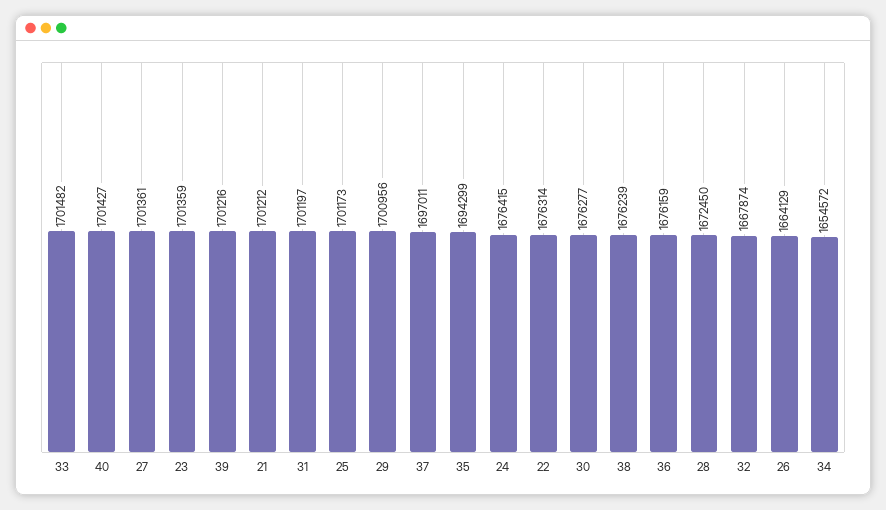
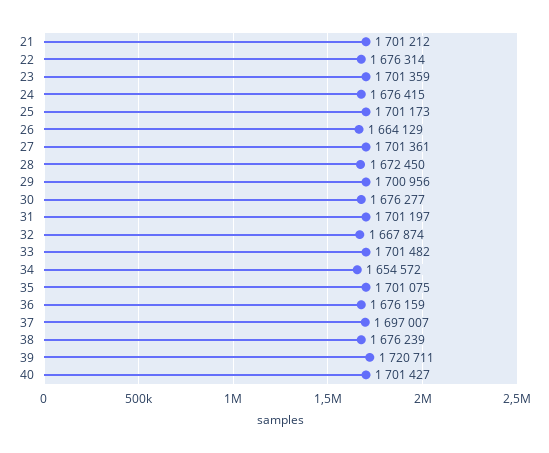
39: 1701216 -> 1720711
37: 1697011 -> 1697007
35: 1694299 -> 1701075

